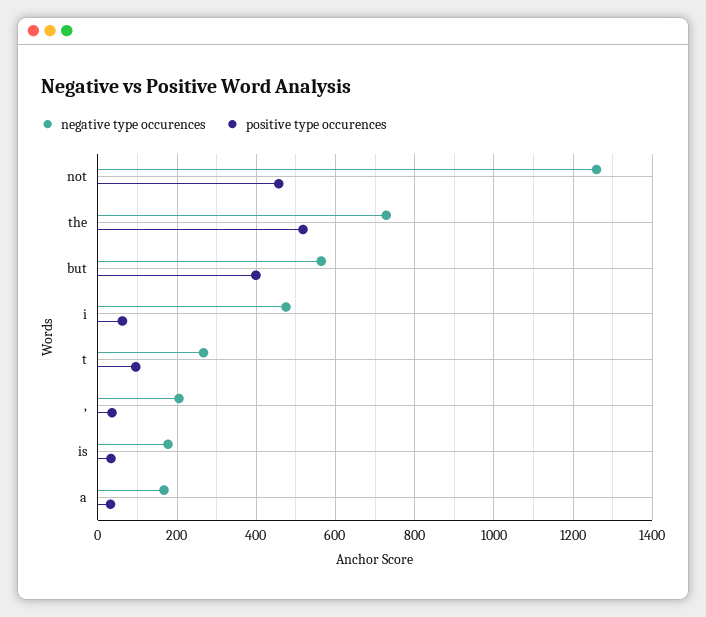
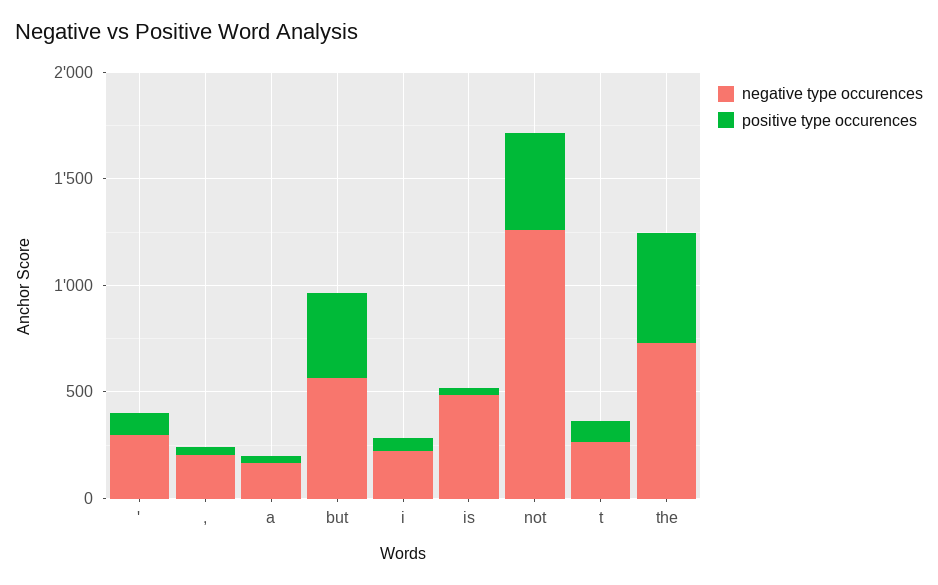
negative type occurences, i: 480 -> 200
negative type occurences, is: 180 -> 500
negative type occurences, ': none -> 300
positive type occurences, ': none -> 100

